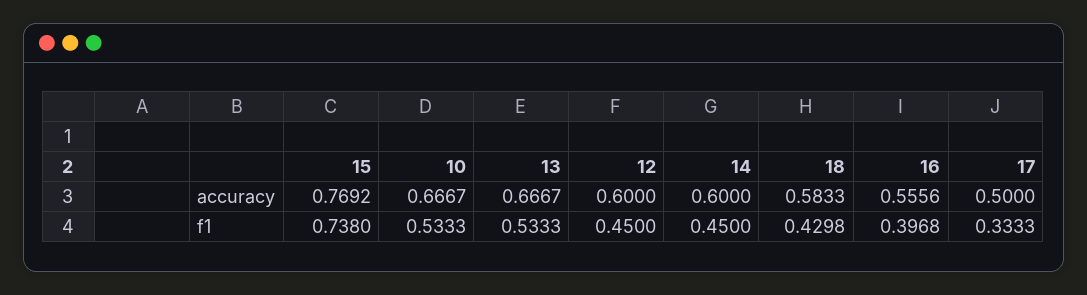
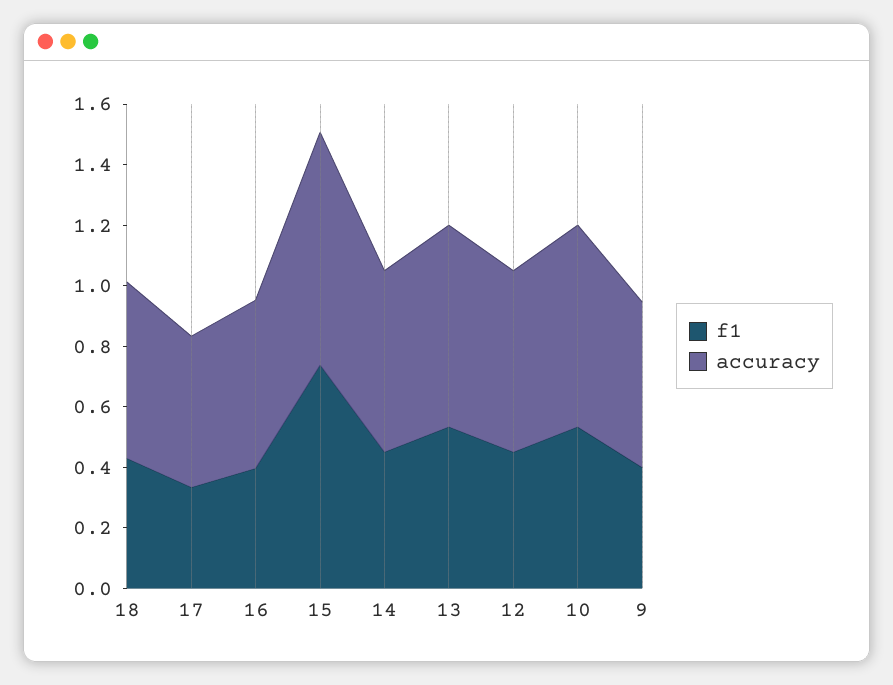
f1, 9: none -> 0.4
accuracy, 9: none -> 0.55

